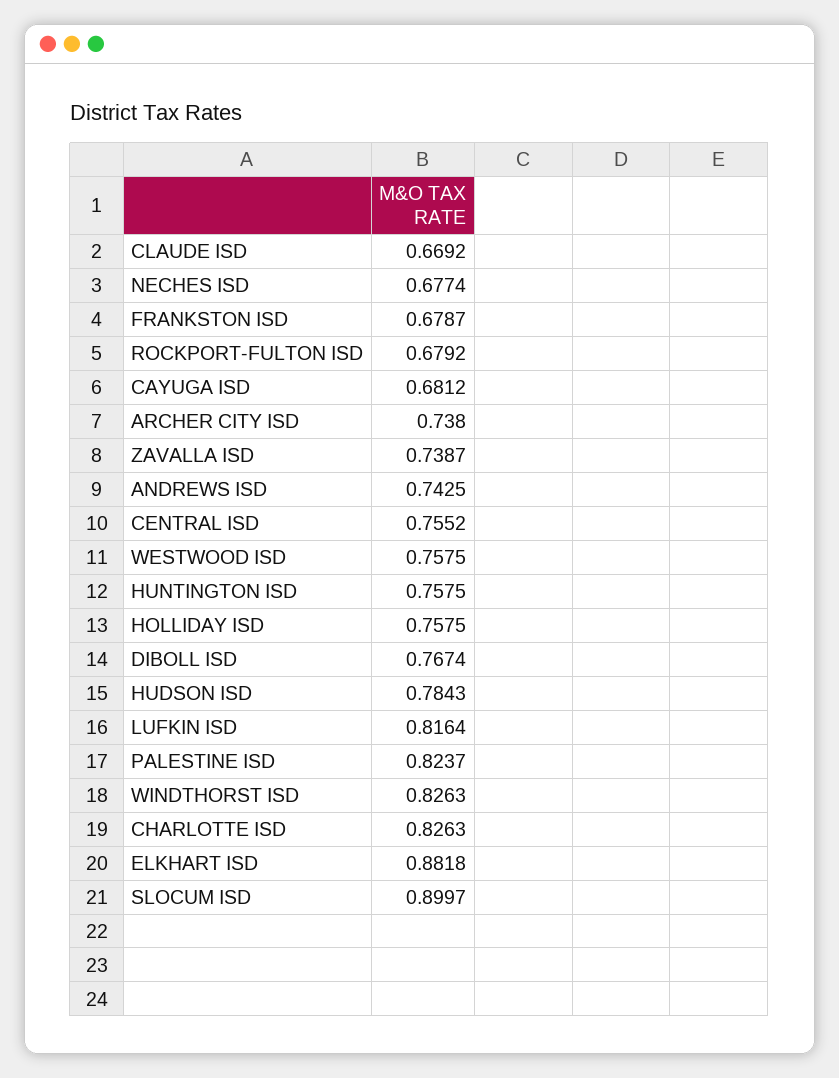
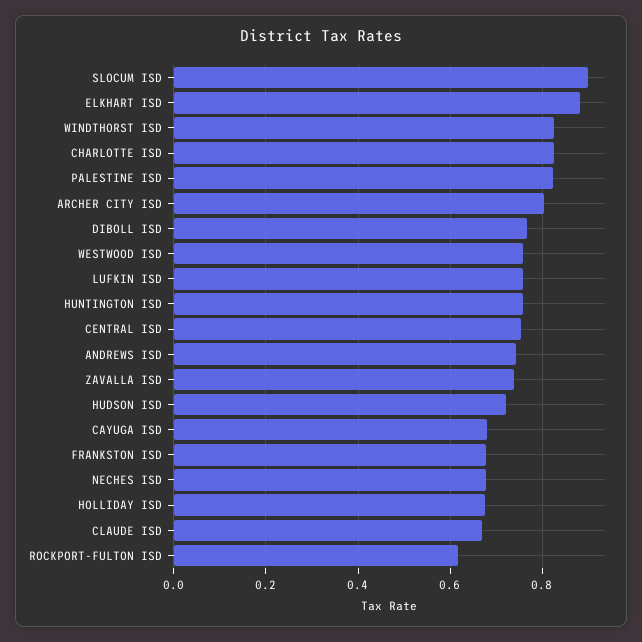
ROCKPORT-FULTON ISD: 0.6792 -> 0.62
ARCHER CITY ISD: 0.738 -> 0.8
HOLLIDAY ISD: 0.7575 -> 0.68
HUDSON ISD: 0.7843 -> 0.72
LUFKIN ISD: 0.8164 -> 0.76

